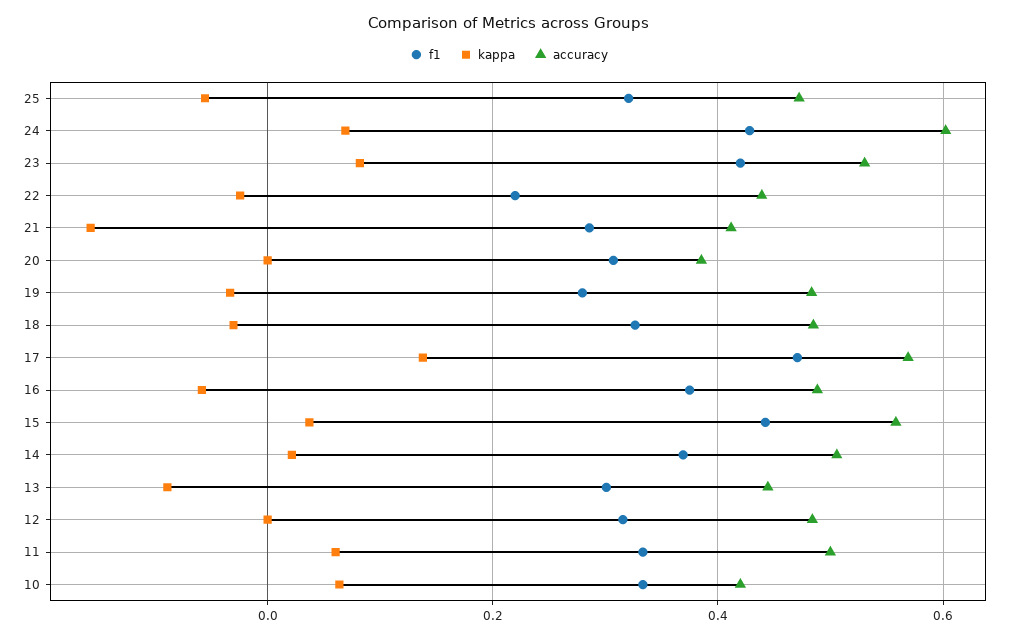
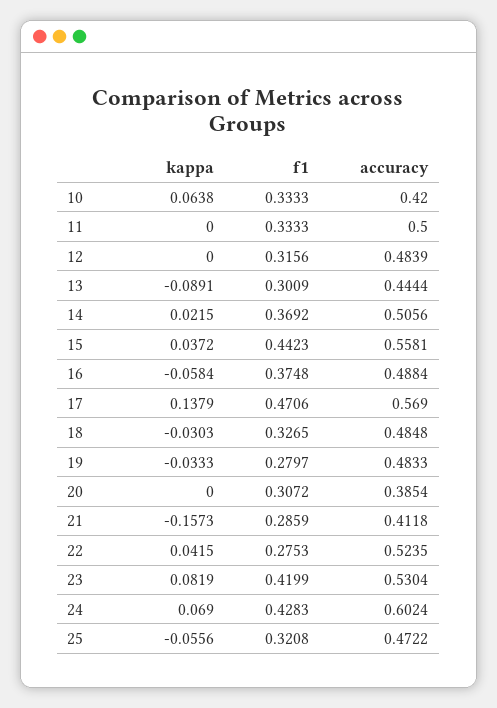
f1, 22: 0.22 -> 0.2753
kappa, 22: -0.02 -> 0.0415
accuracy, 22: 0.44 -> 0.5235
kappa, 11: 0.06 -> 0

